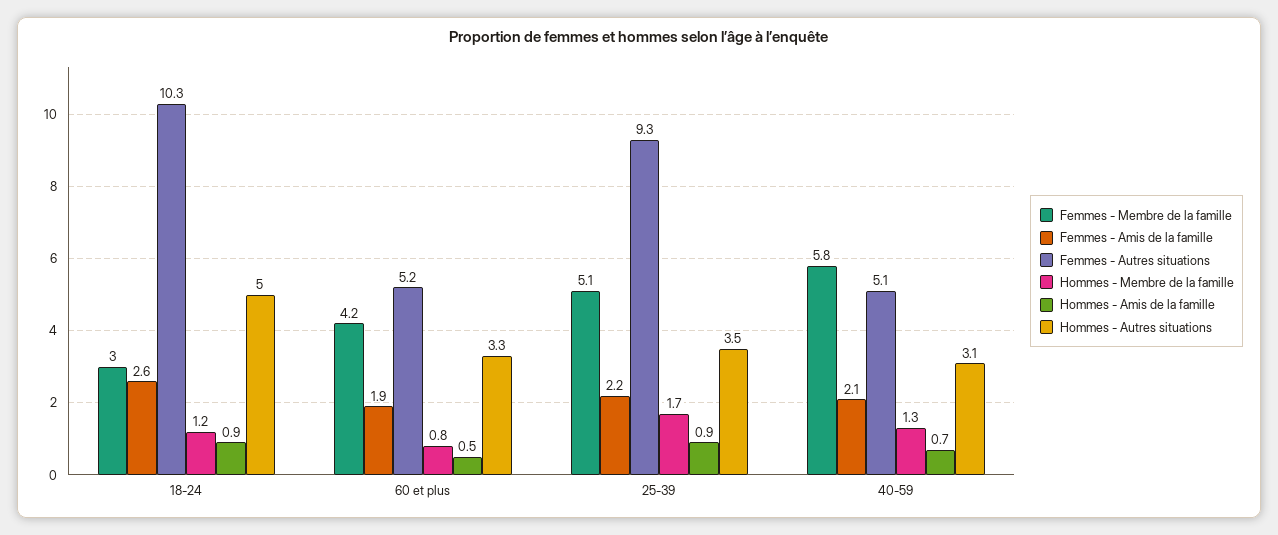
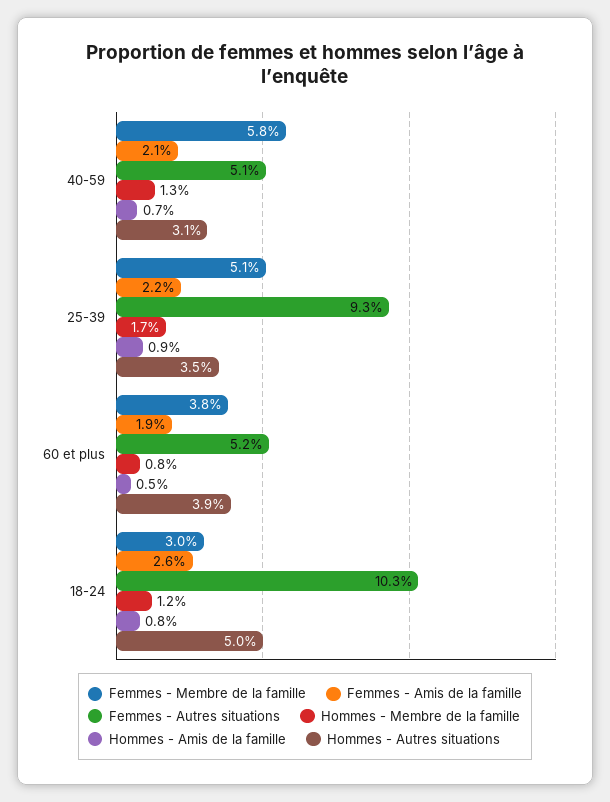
Hommes - Amis de la famille, 18-24: 0.9 -> 0.8
Femmes - Membre de la famille, 60 et plus: 4.2 -> 3.8
Hommes - Autres situations, 60 et plus: 3.3 -> 3.9

